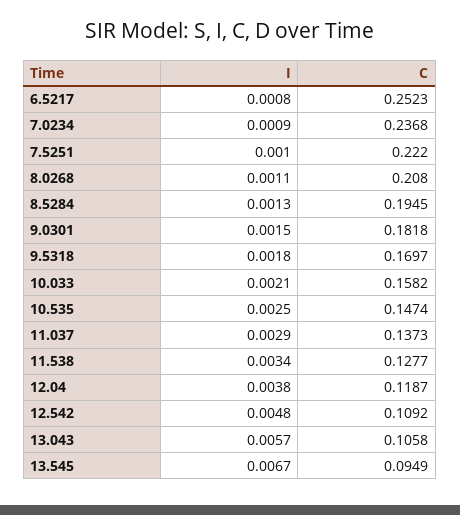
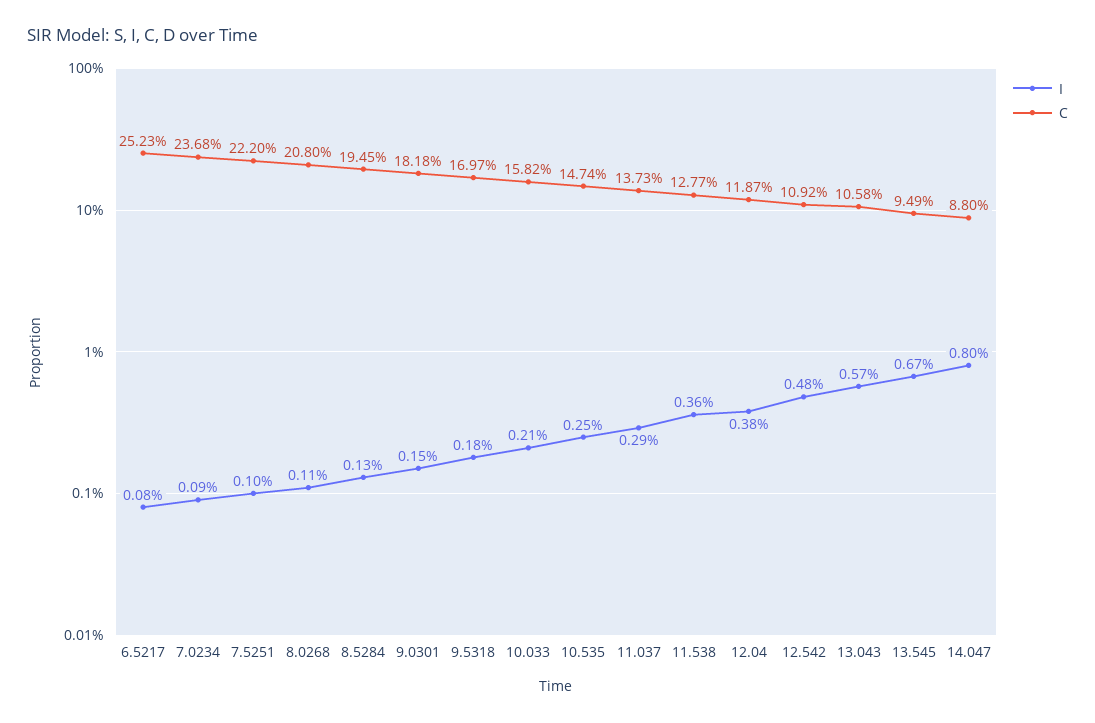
I, 11.538: 0.0034 -> 0.0036
I, 14.047: none -> 0.008
C, 14.047: none -> 0.088

